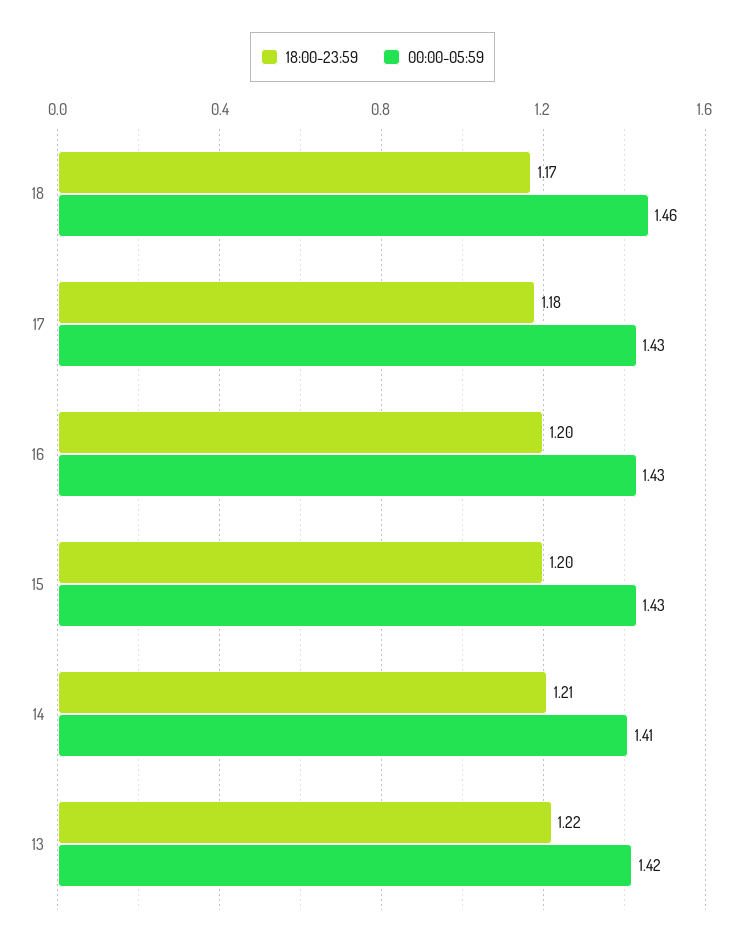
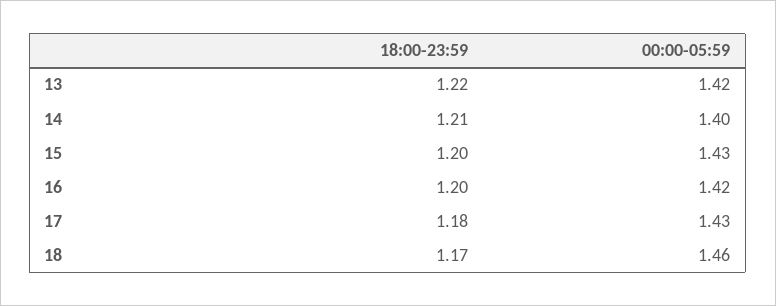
00:00-05:59, 16: 1.43 -> 1.42
00:00-05:59, 14: 1.41 -> 1.4

